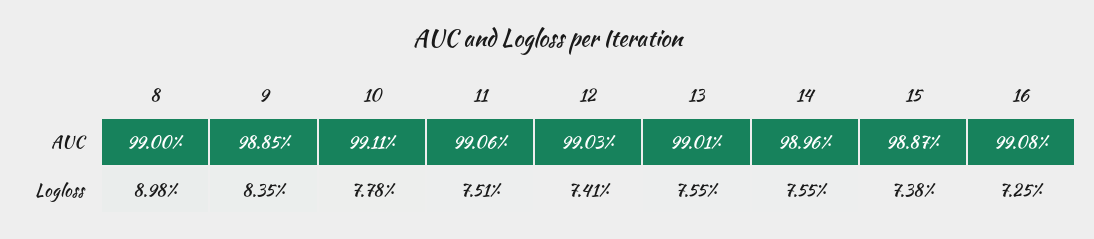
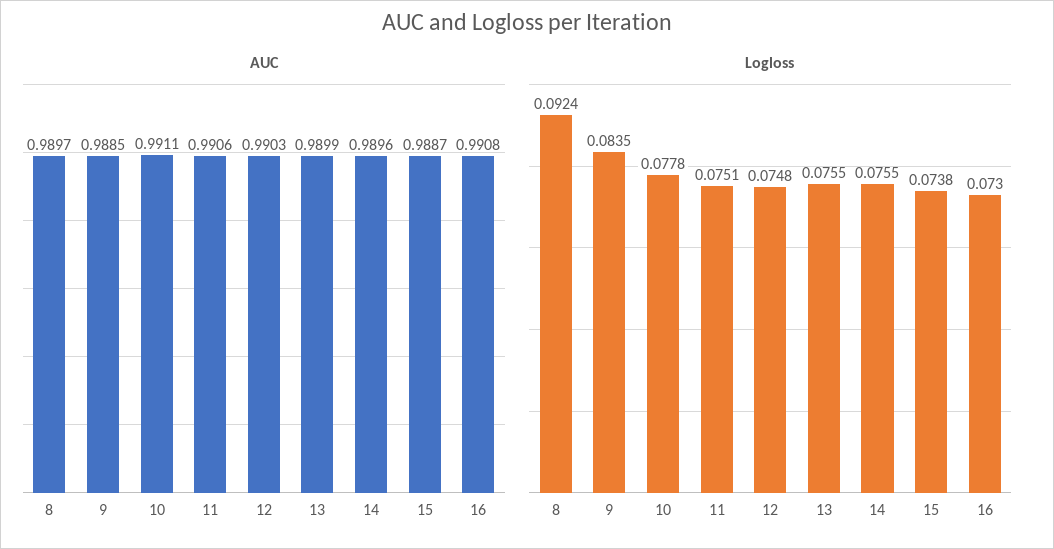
AUC, 8: 0.99 -> 0.9897
AUC, 13: 0.9901 -> 0.9899
Logloss, 8: 0.0898 -> 0.0924
Logloss, 12: 0.0741 -> 0.0748
Logloss, 16: 0.0725 -> 0.073

